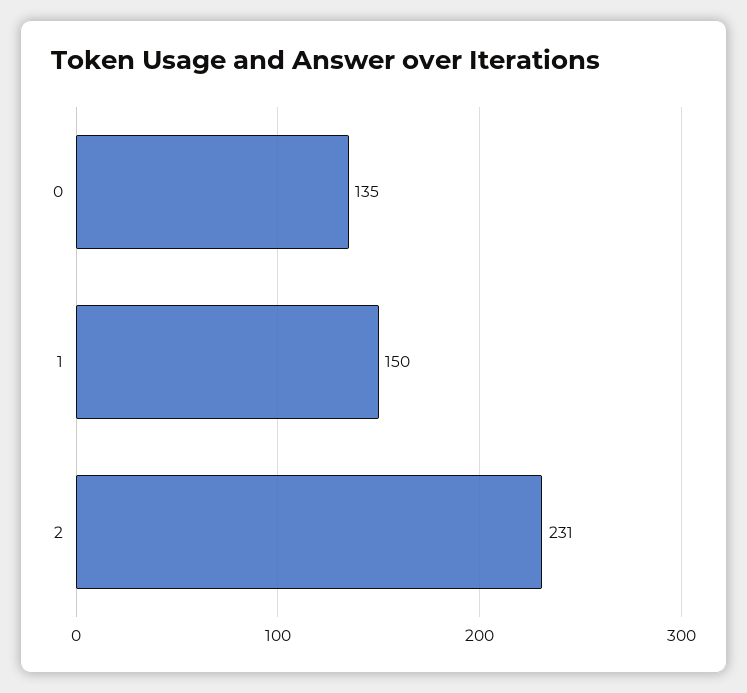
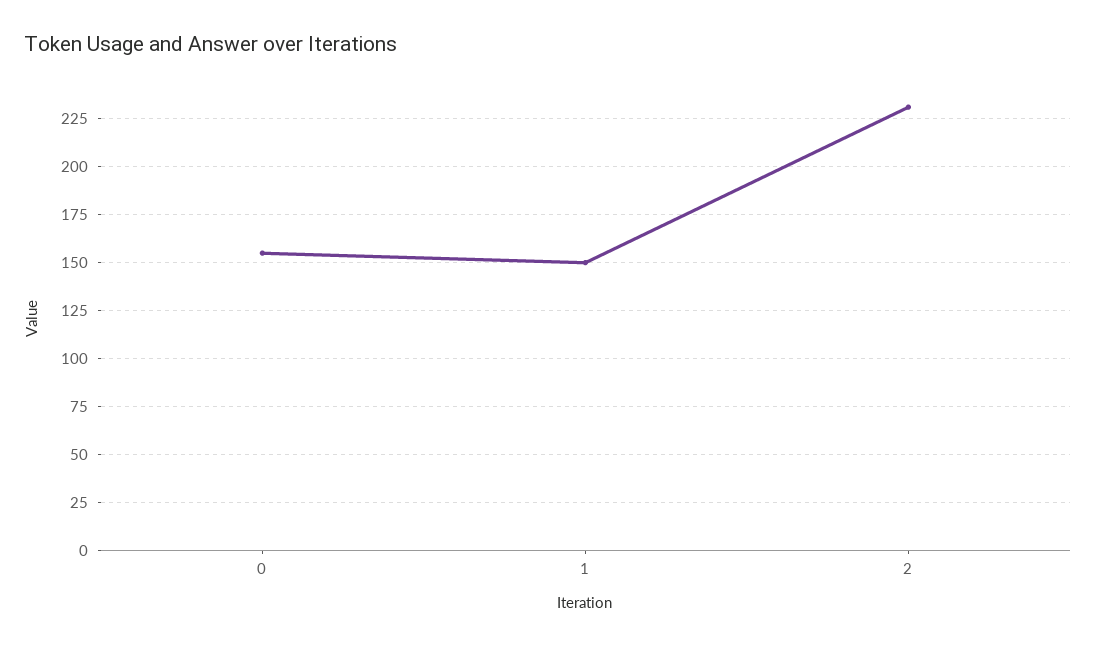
0: 135 -> 155

